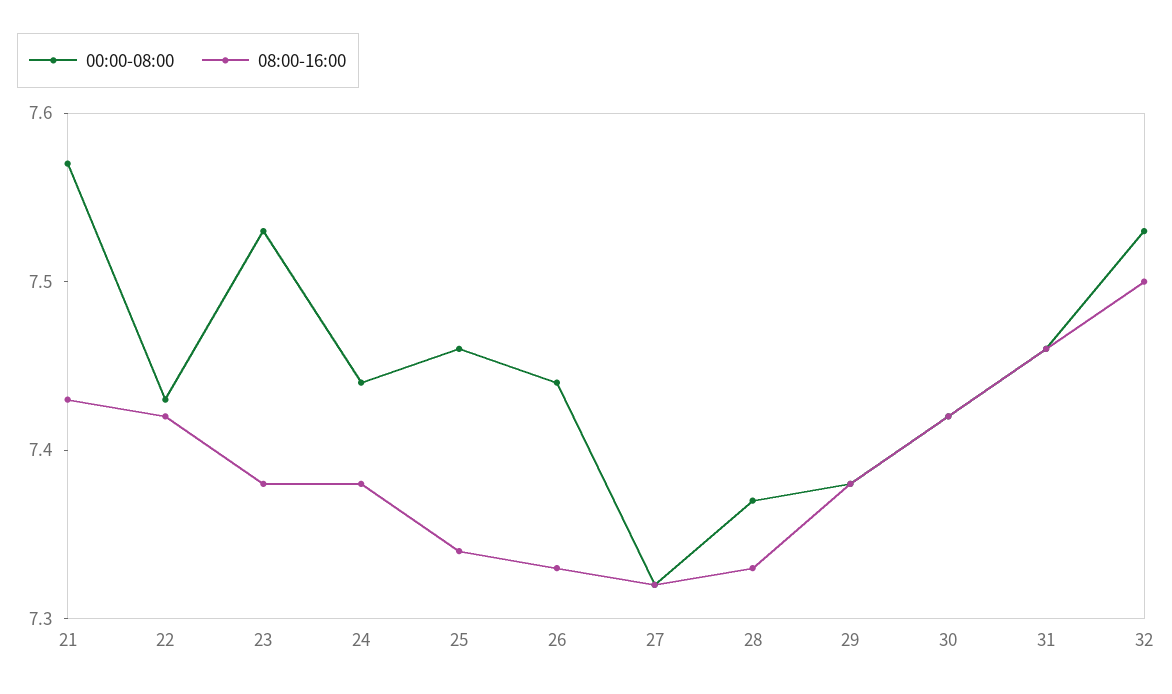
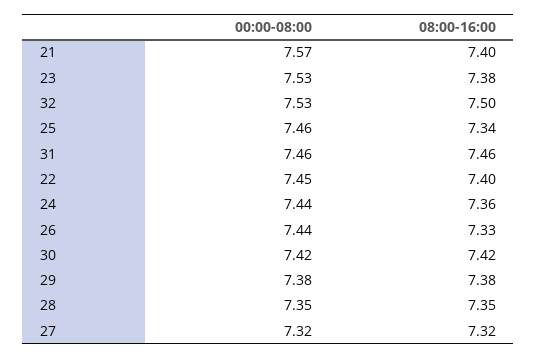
08:00-16:00, 21: 7.43 -> 7.4
00:00-08:00, 22: 7.43 -> 7.45
08:00-16:00, 22: 7.42 -> 7.4
08:00-16:00, 24: 7.38 -> 7.36
00:00-08:00, 28: 7.37 -> 7.35
08:00-16:00, 28: 7.33 -> 7.35

